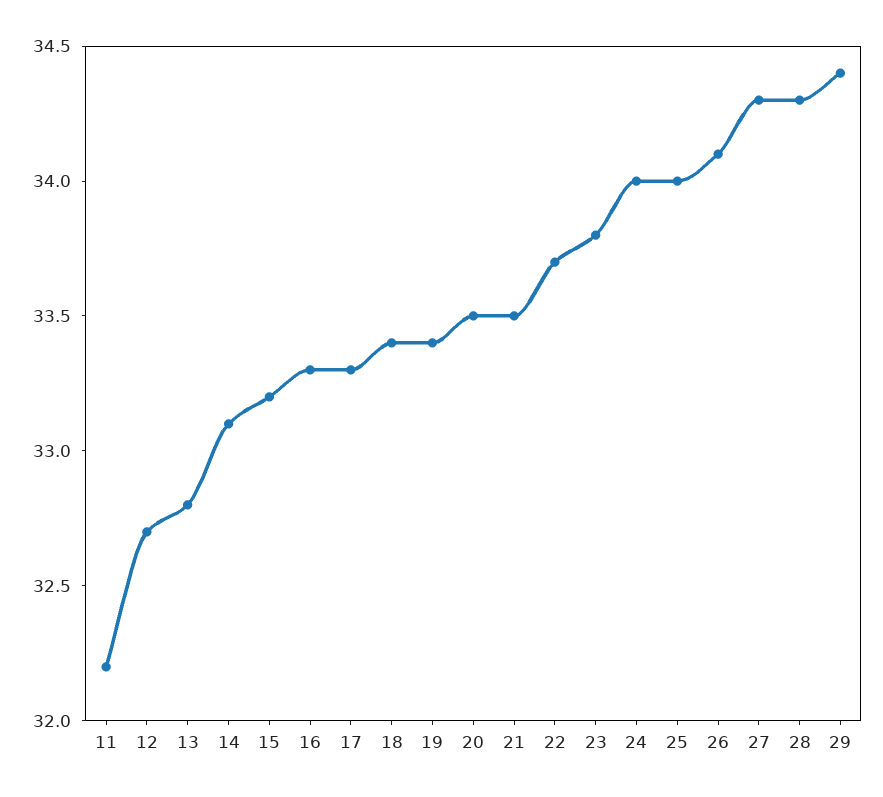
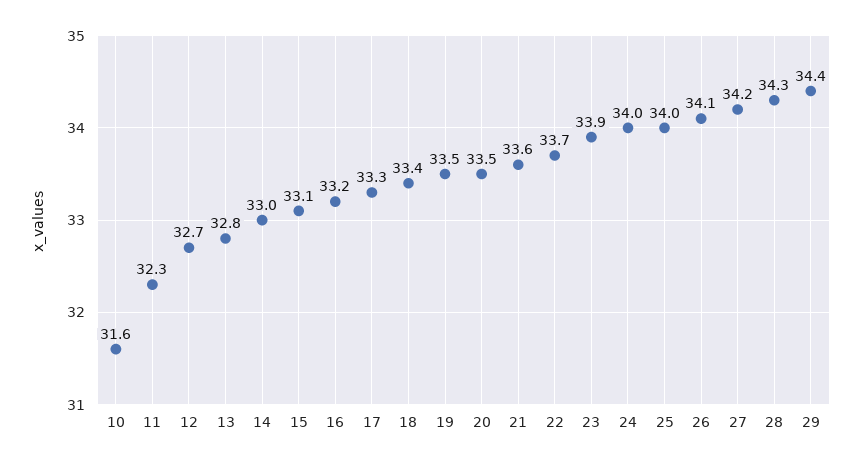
11: 32.2 -> 32.3
14: 33.1 -> 33
15: 33.2 -> 33.1
16: 33.3 -> 33.2
19: 33.4 -> 33.5
21: 33.5 -> 33.6
23: 33.8 -> 33.9
27: 34.3 -> 34.2
10: none -> 31.6

